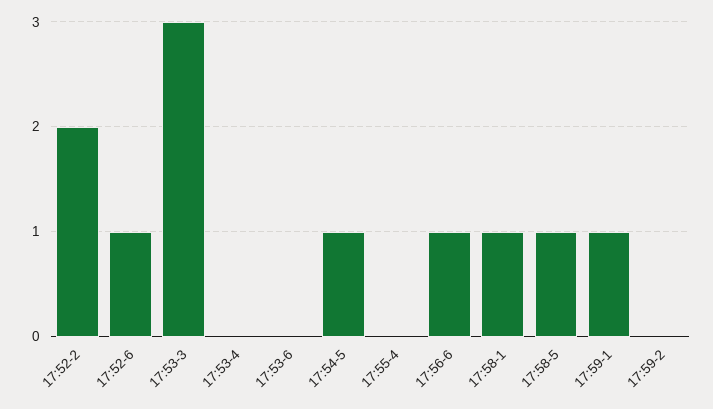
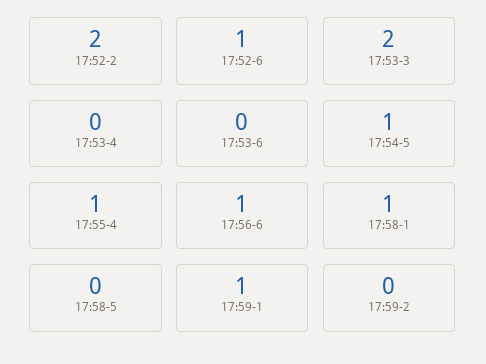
17:53-3: 3 -> 2
17:55-4: 0 -> 1
17:58-5: 1 -> 0

